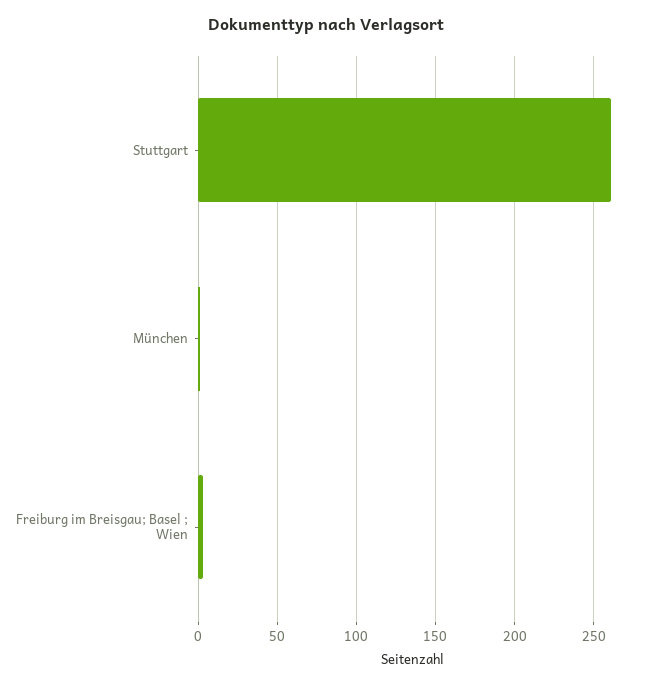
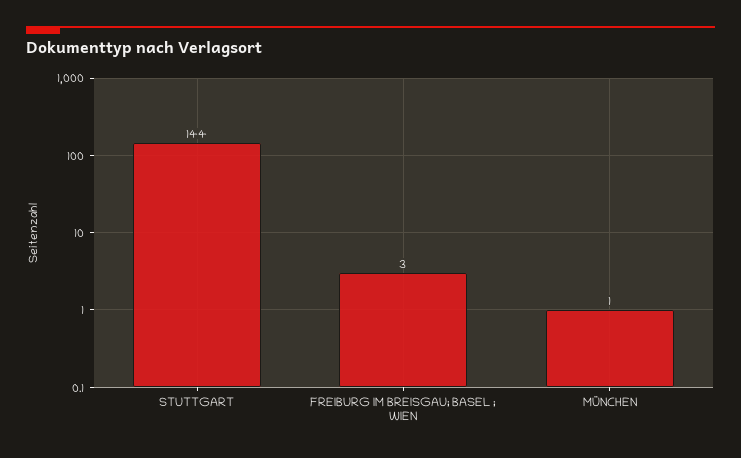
Stuttgart: 260 -> 144

